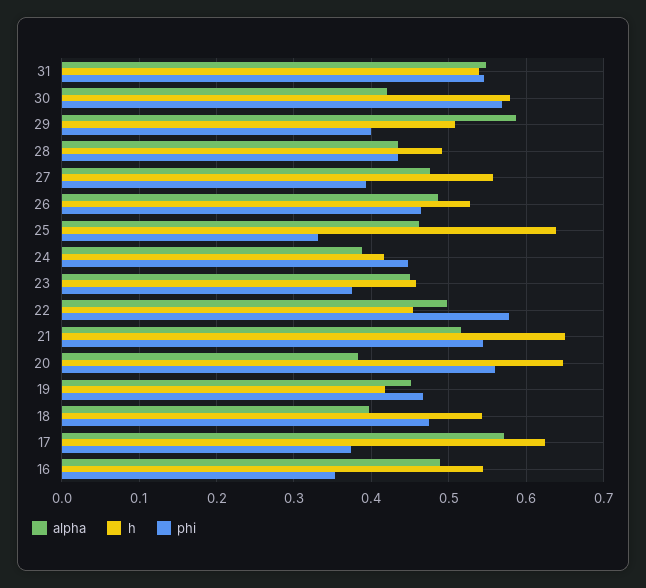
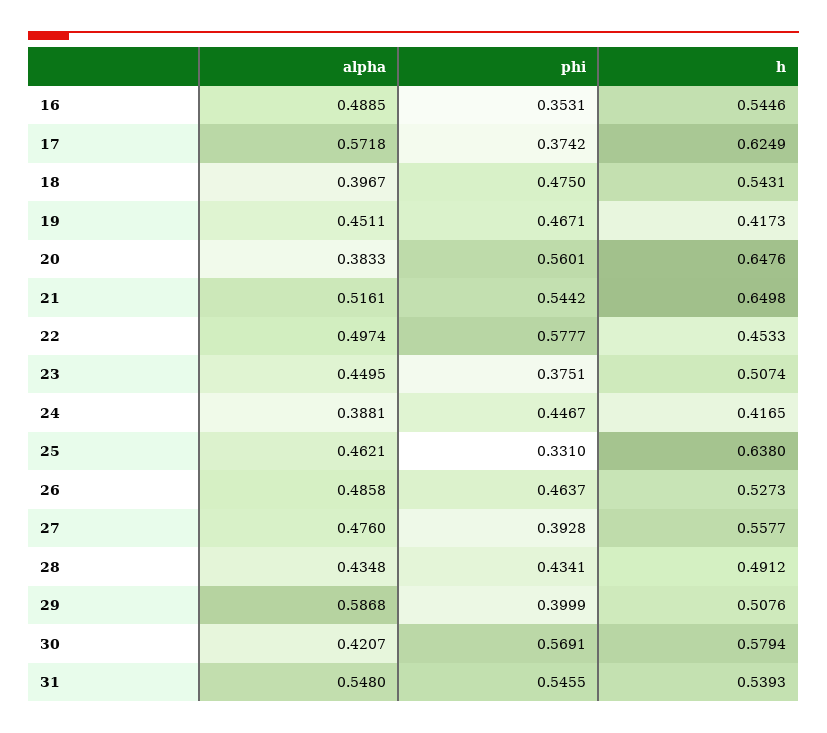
h, 23: 0.46 -> 0.5074

